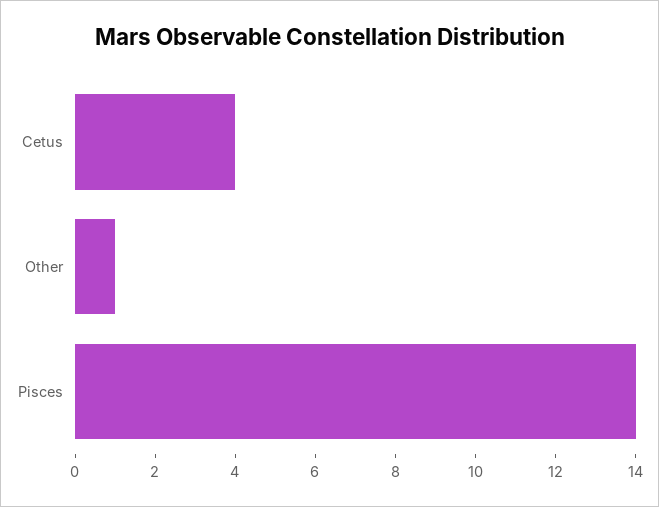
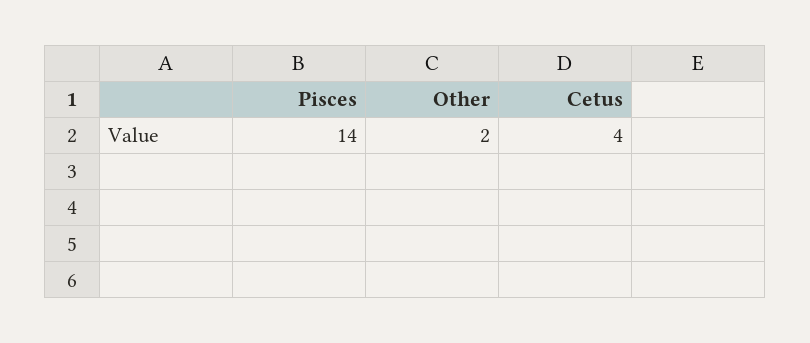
Other: 1 -> 2

